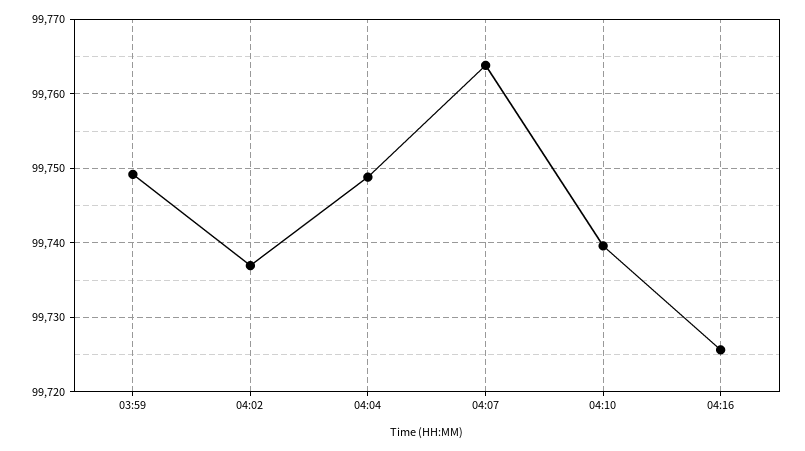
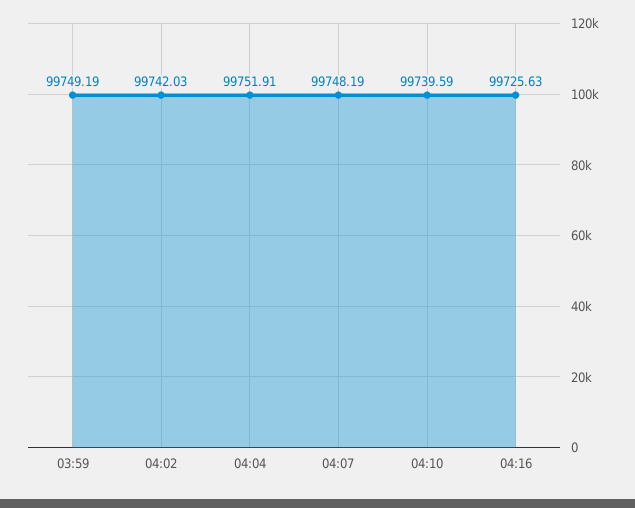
04:02: 99737 -> 99742.03
04:04: 99749 -> 99751.91
04:07: 99764 -> 99748.19

